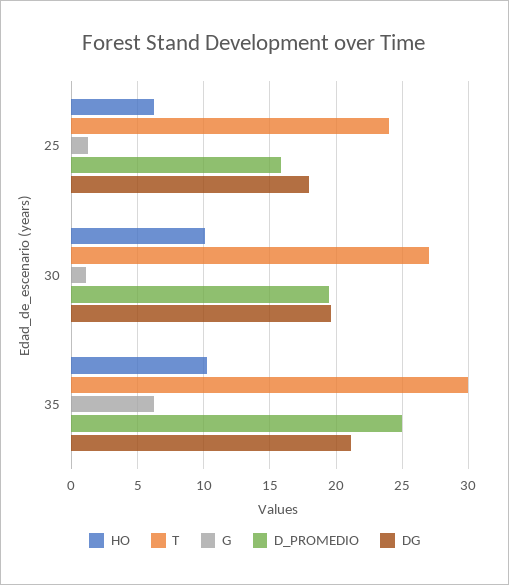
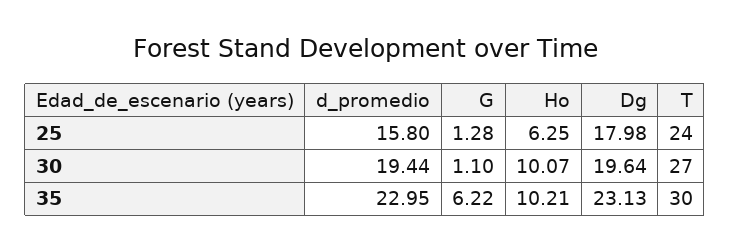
D_PROMEDIO, 35: 25 -> 22.95
DG, 35: 21 -> 23.13

